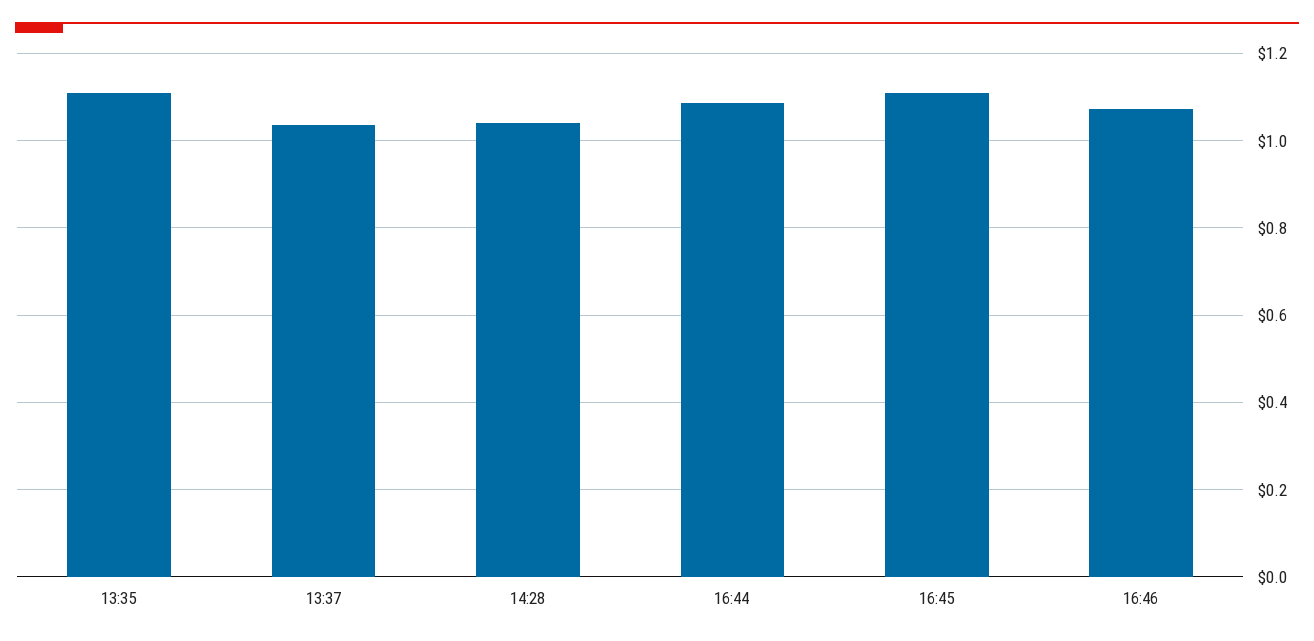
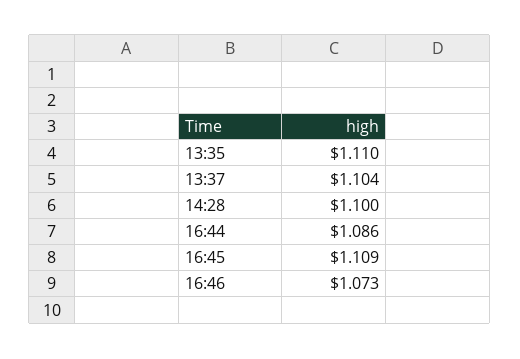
13:37: 1.04 -> 1.104
14:28: 1.04 -> 1.1

